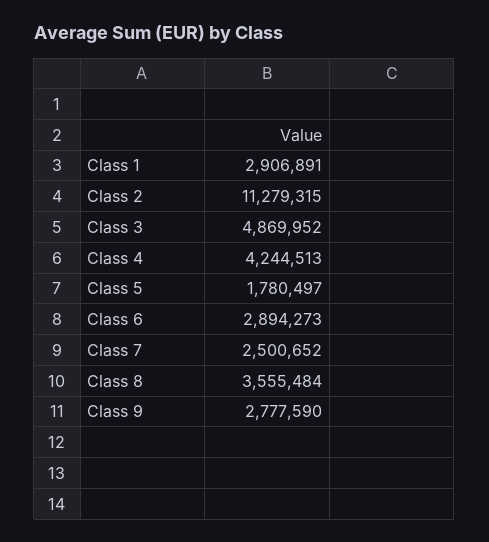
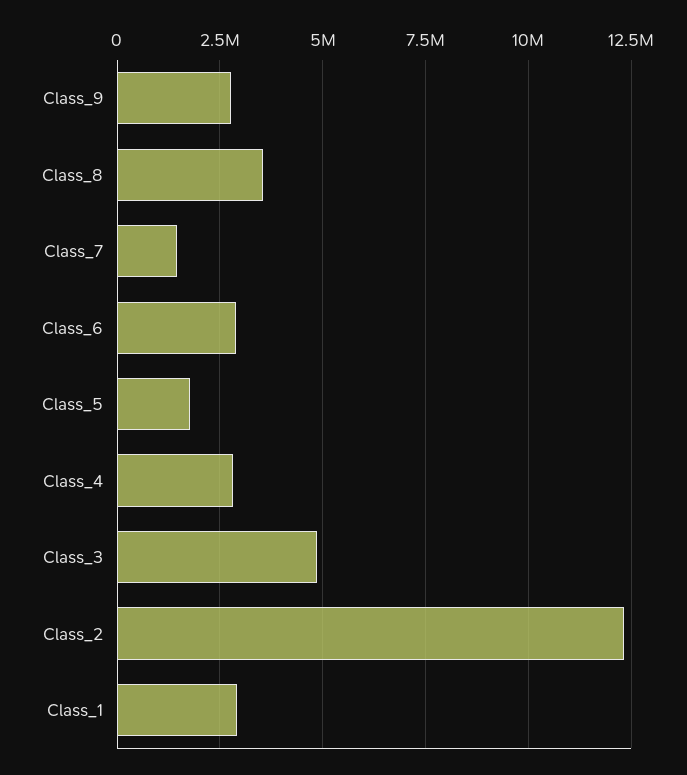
Class 2: 11279315 -> 12250000
Class 4: 4244513 -> 2750000
Class 7: 2500652 -> 1500000

